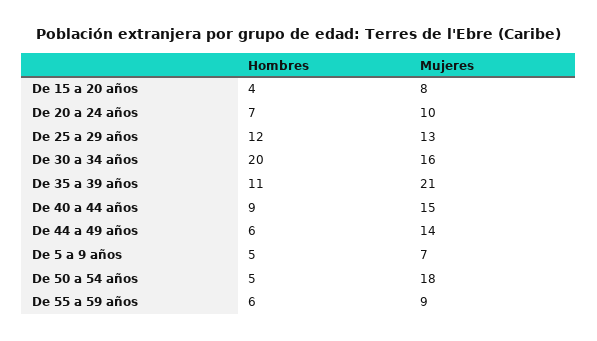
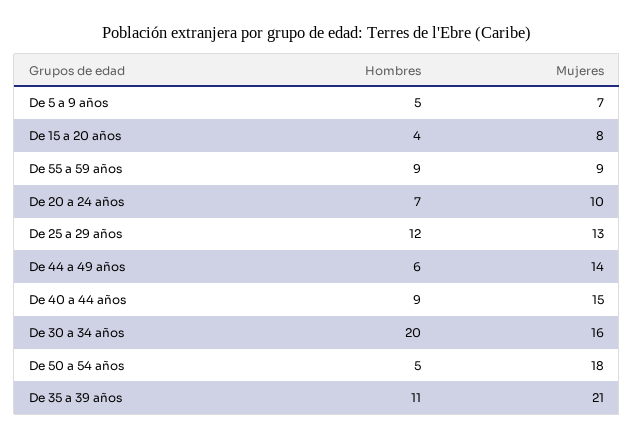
Hombres, De 55 a 59 años: 6 -> 9

